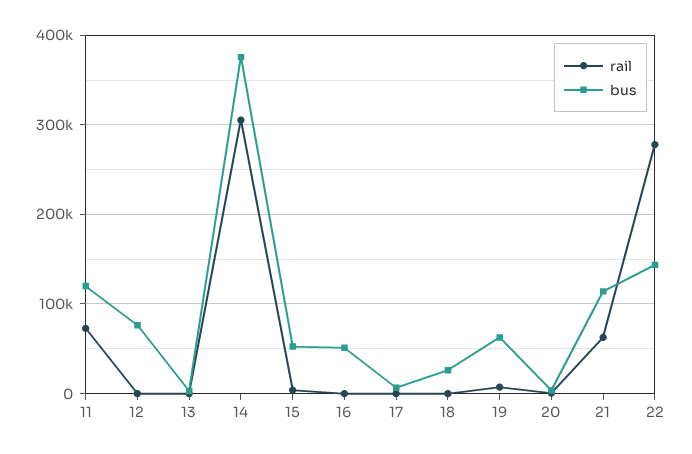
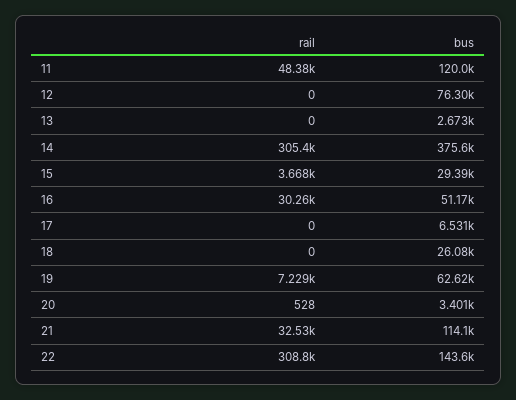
rail, 11: 70000 -> 48380
bus, 15: 50000 -> 29390
rail, 16: 0 -> 30260
rail, 21: 60000 -> 32530
rail, 22: 280000 -> 308800

